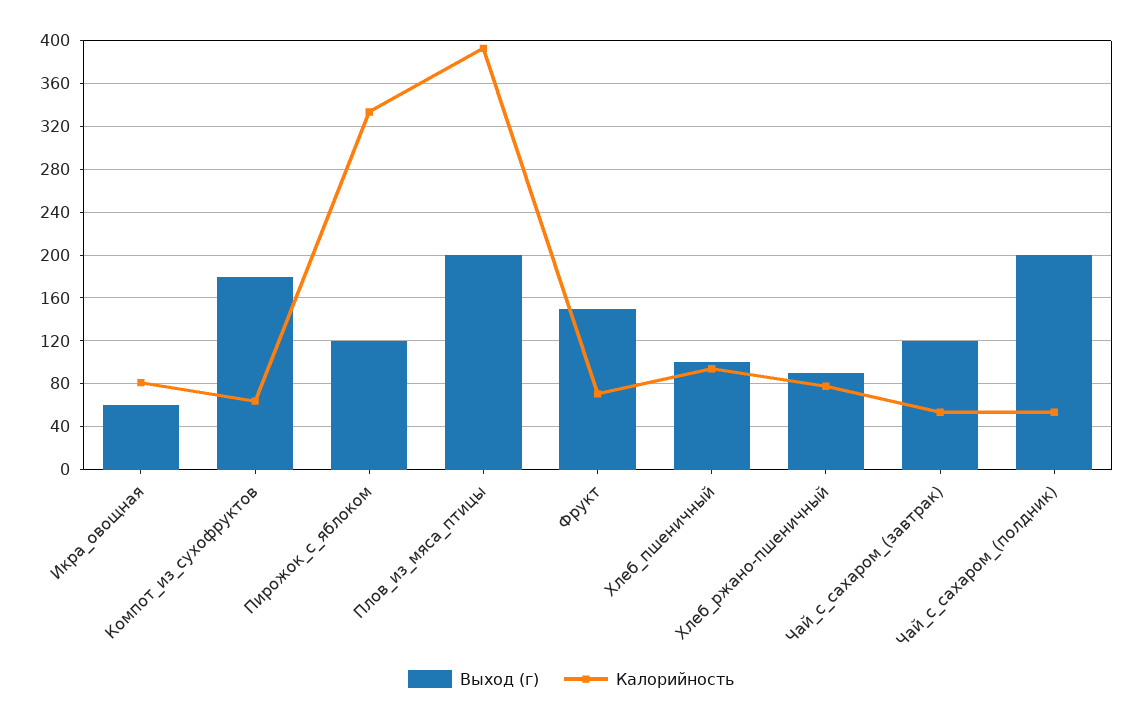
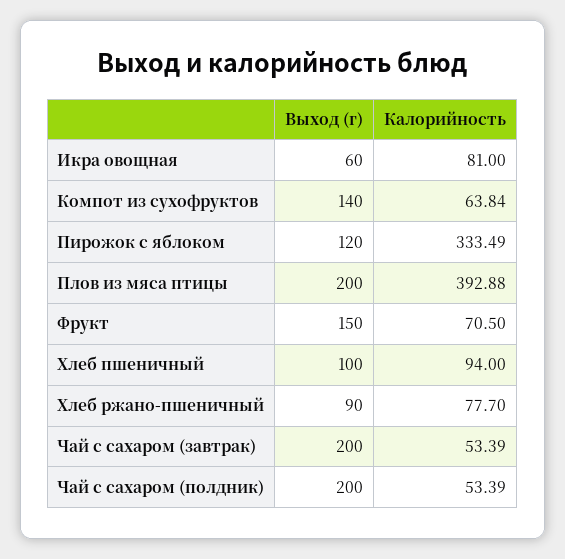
Выход (г), Компот_из_сухофруктов: 180 -> 140
Выход (г), Чай_с_сахаром_(завтрак): 120 -> 200

